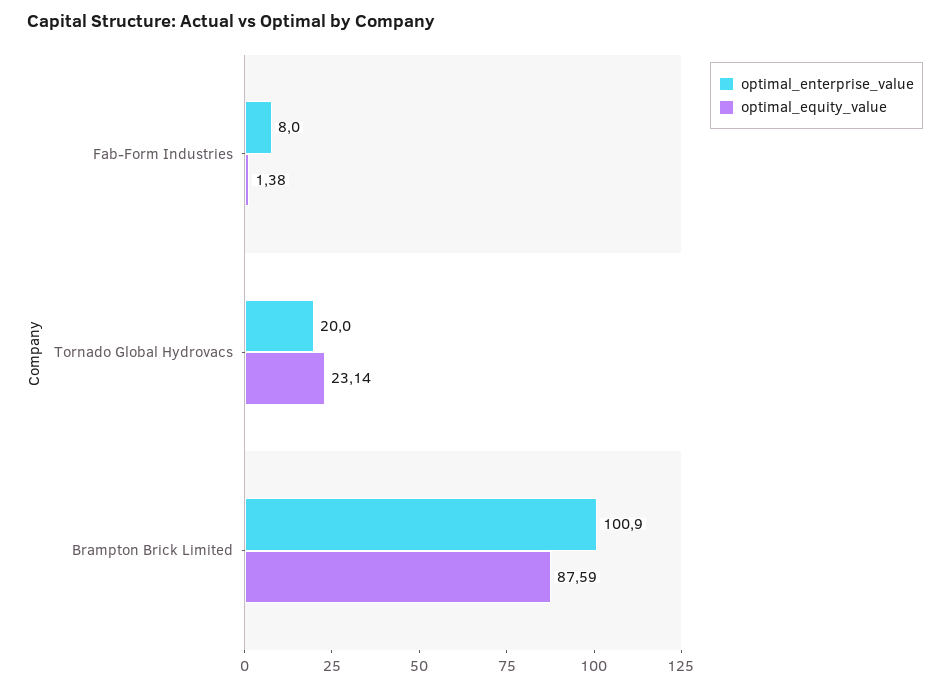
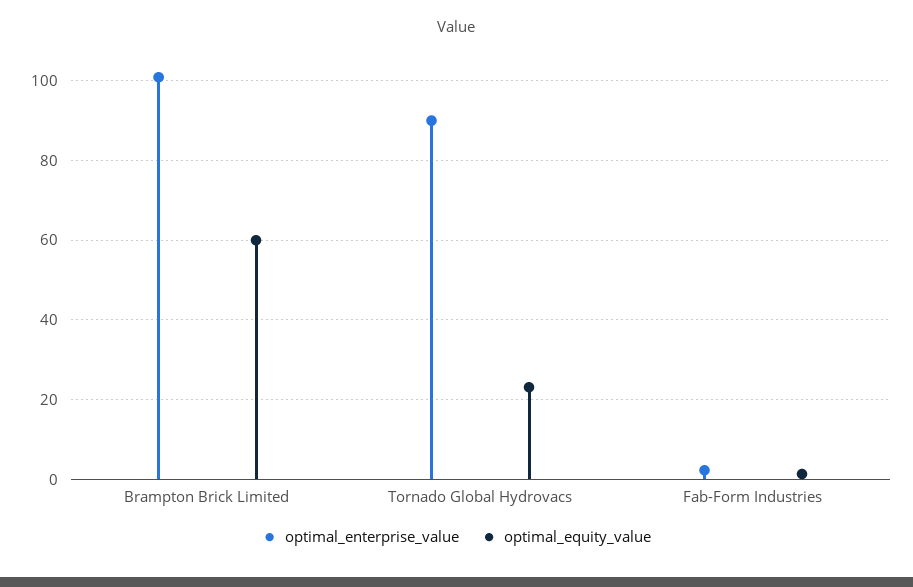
optimal_enterprise_value, Fab-Form Industries: 8 -> 2
optimal_enterprise_value, Tornado Global Hydrovacs: 20 -> 90
optimal_equity_value, Brampton Brick Limited: 87.59 -> 60

